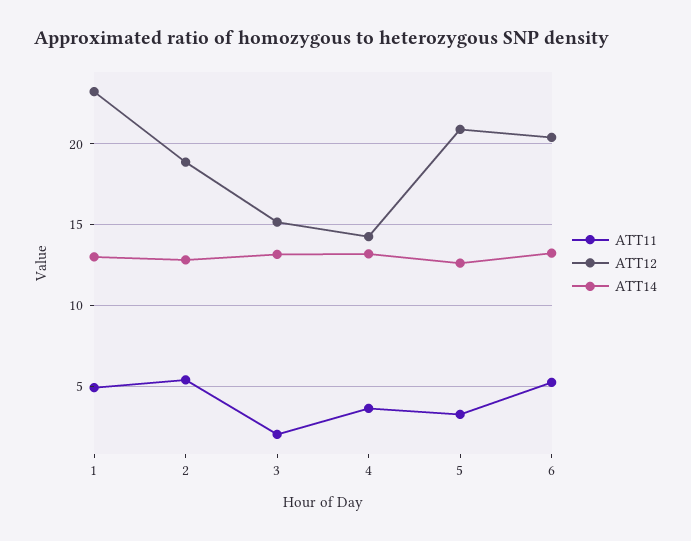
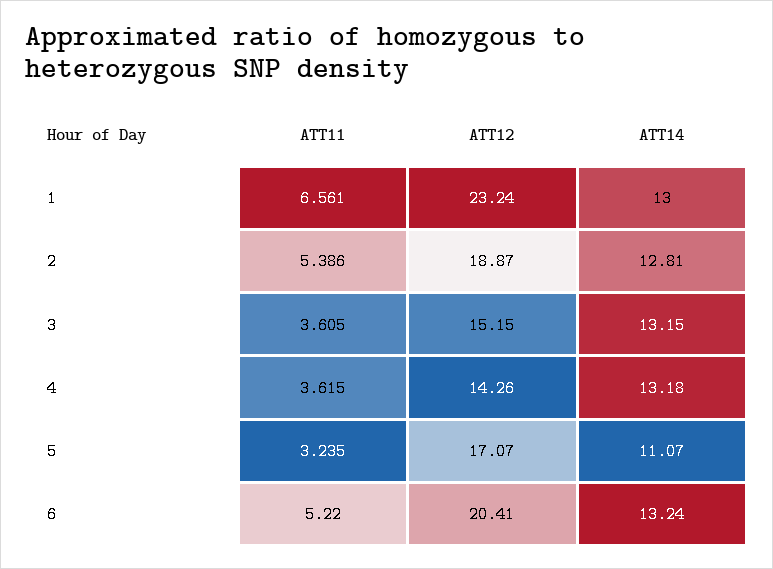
ATT11, 1: 5 -> 6.561
ATT11, 3: 2 -> 3.605
ATT12, 5: 21 -> 17.07
ATT14, 5: 12.5 -> 11.07

